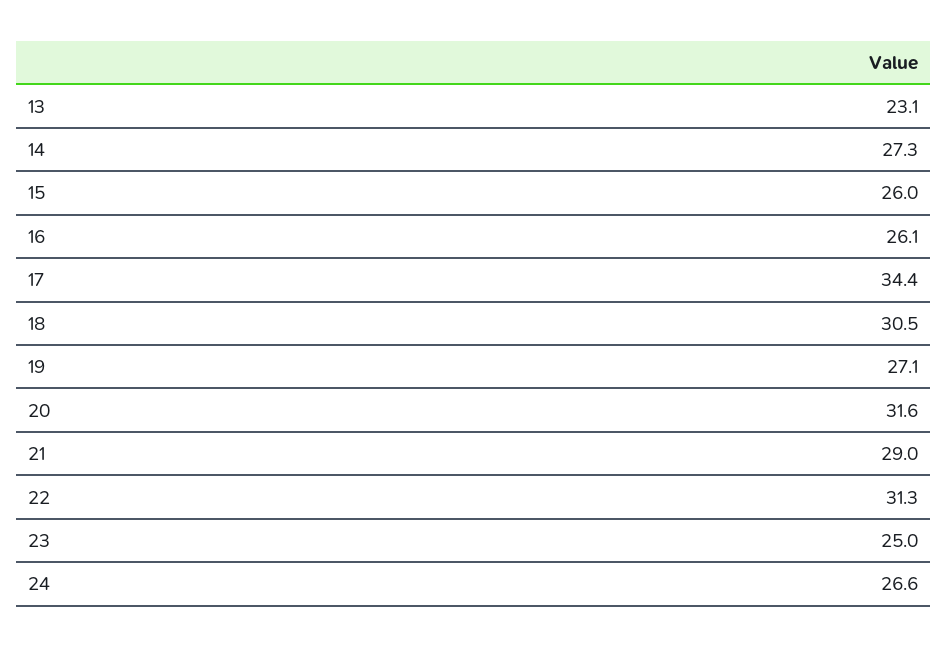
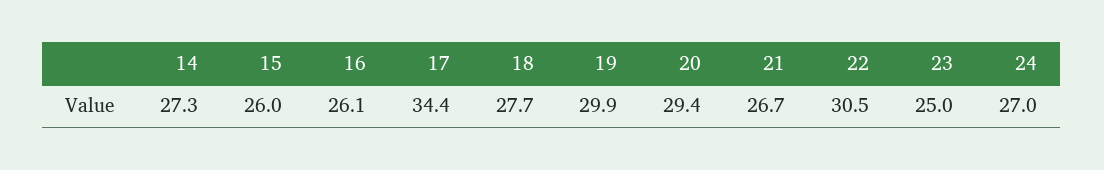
13: 23.1 -> none
18: 30.5 -> 27.7
19: 27.1 -> 29.9
20: 31.6 -> 29.4
21: 29 -> 26.7
22: 31.3 -> 30.5
24: 26.6 -> 27

